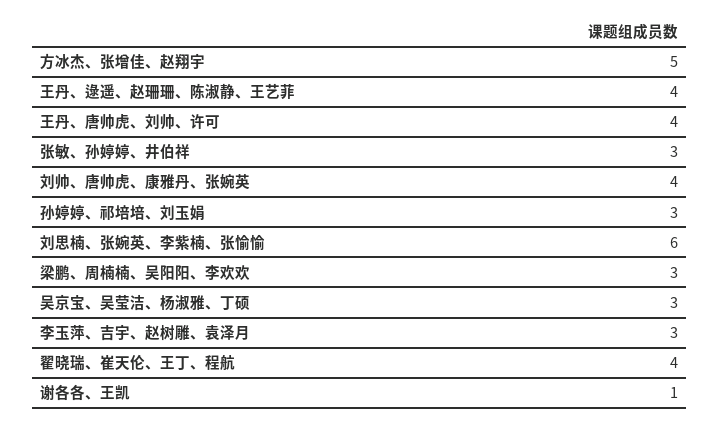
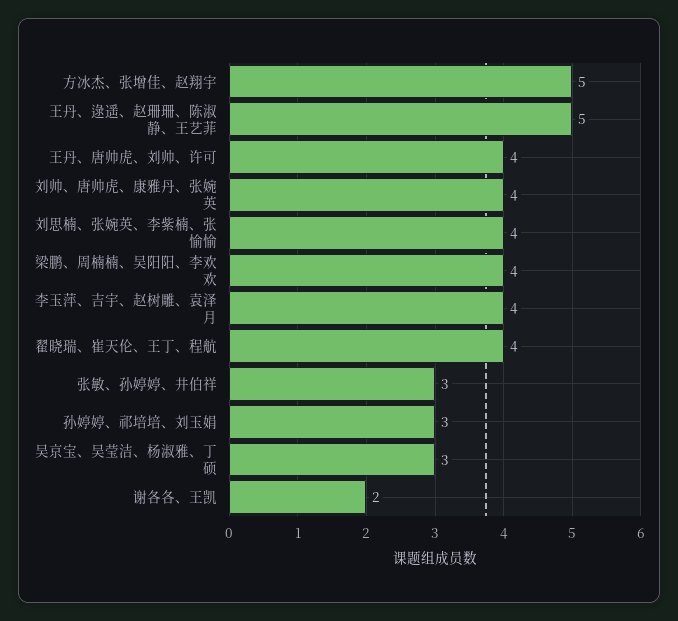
王丹、逯遥、赵珊珊、陈淑静、王艺菲: 4 -> 5
刘思楠、张婉英、李紫楠、张愉愉: 6 -> 4
梁鹏、周楠楠、吴阳阳、李欢欢: 3 -> 4
李玉萍、吉宇、赵树雕、袁泽月: 3 -> 4
谢各各、王凯: 1 -> 2

